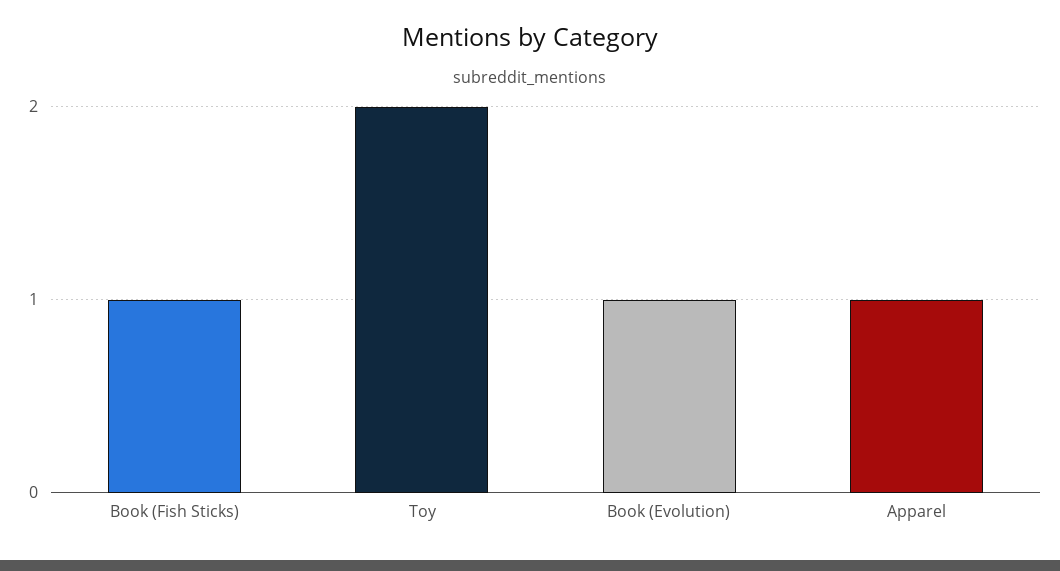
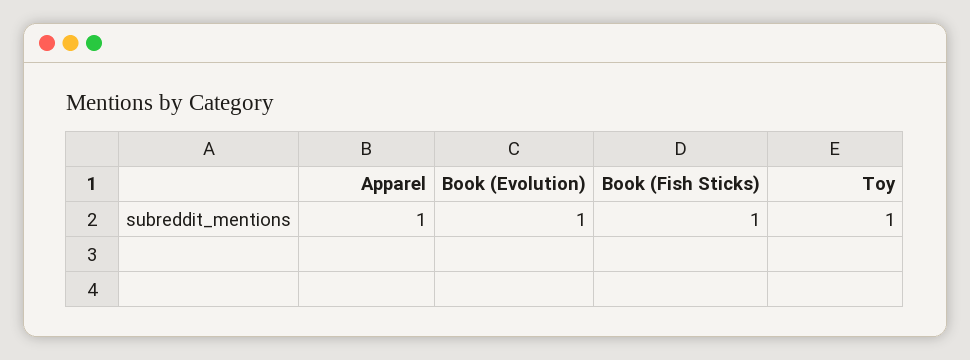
Toy: 2 -> 1

